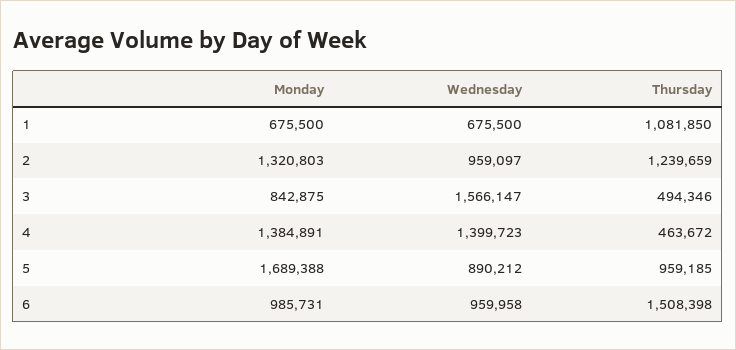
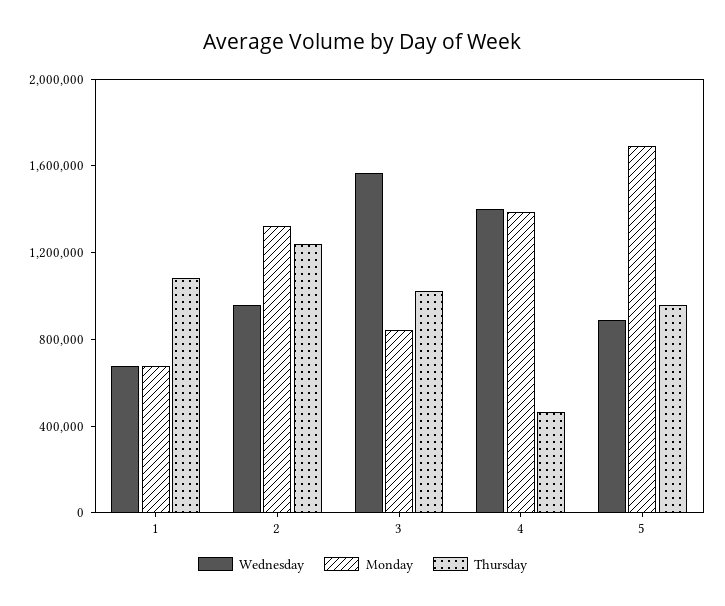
Thursday, 3: 494346 -> 1000000
Monday, 6: 985731 -> none
Wednesday, 6: 959958 -> none
Thursday, 6: 1508398 -> none

